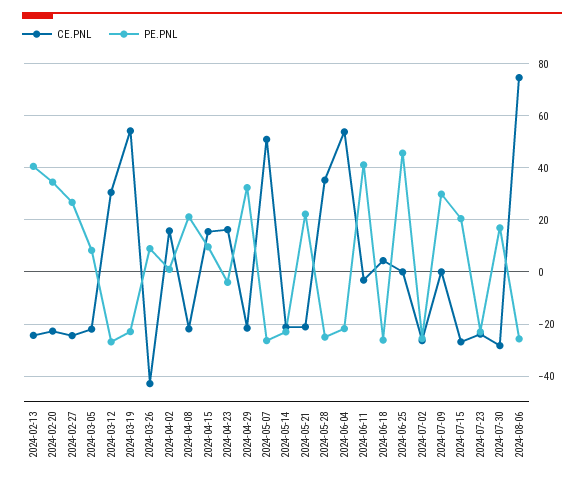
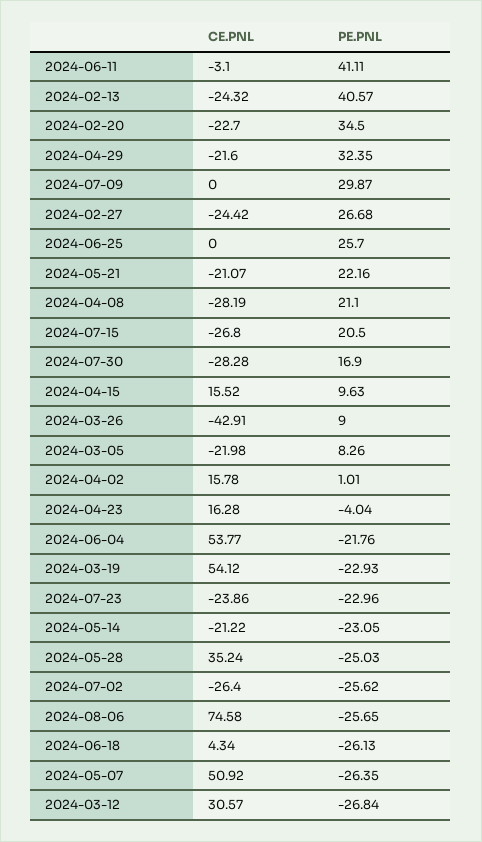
CE.PNL, 2024-04-08: -22.5 -> -28.19
PE.PNL, 2024-06-25: 45 -> 25.7

